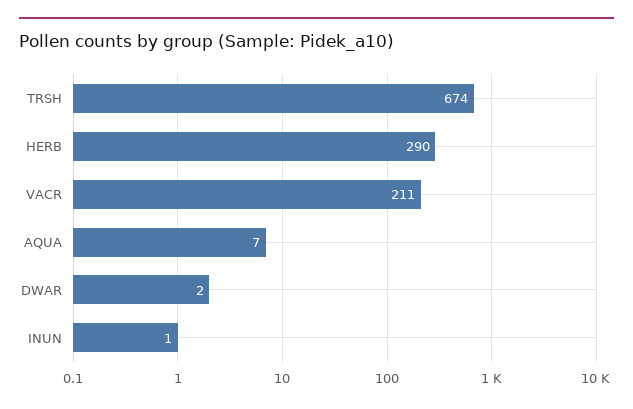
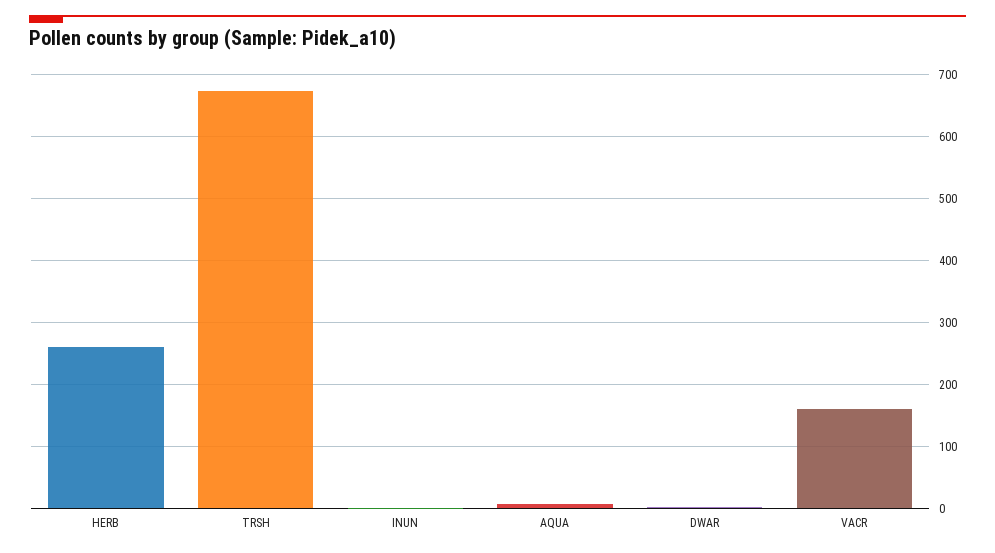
HERB: 290 -> 260
VACR: 211 -> 160

